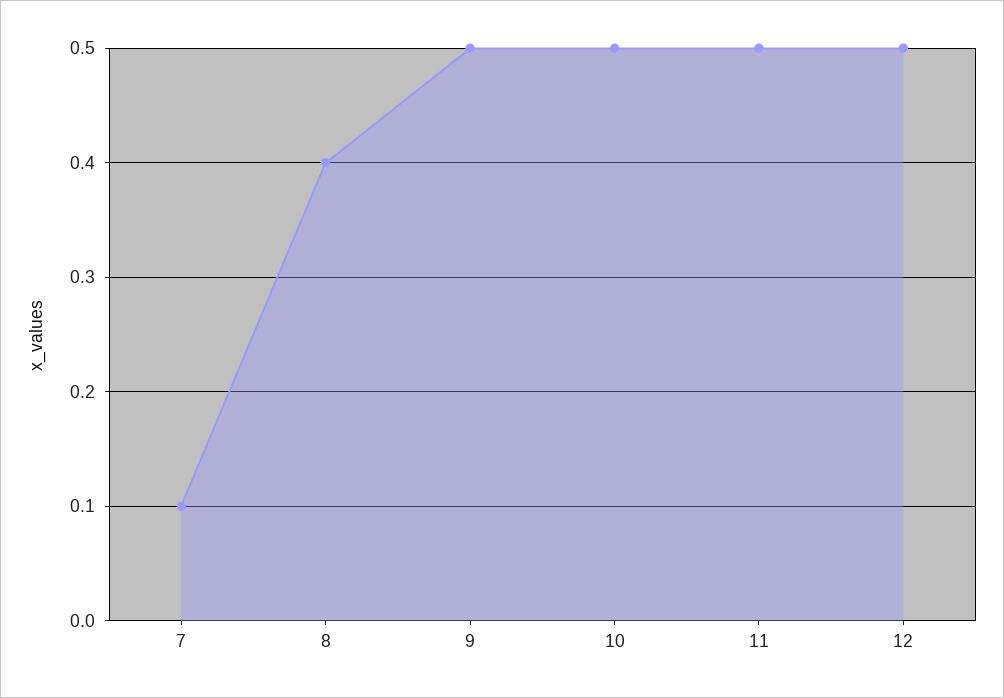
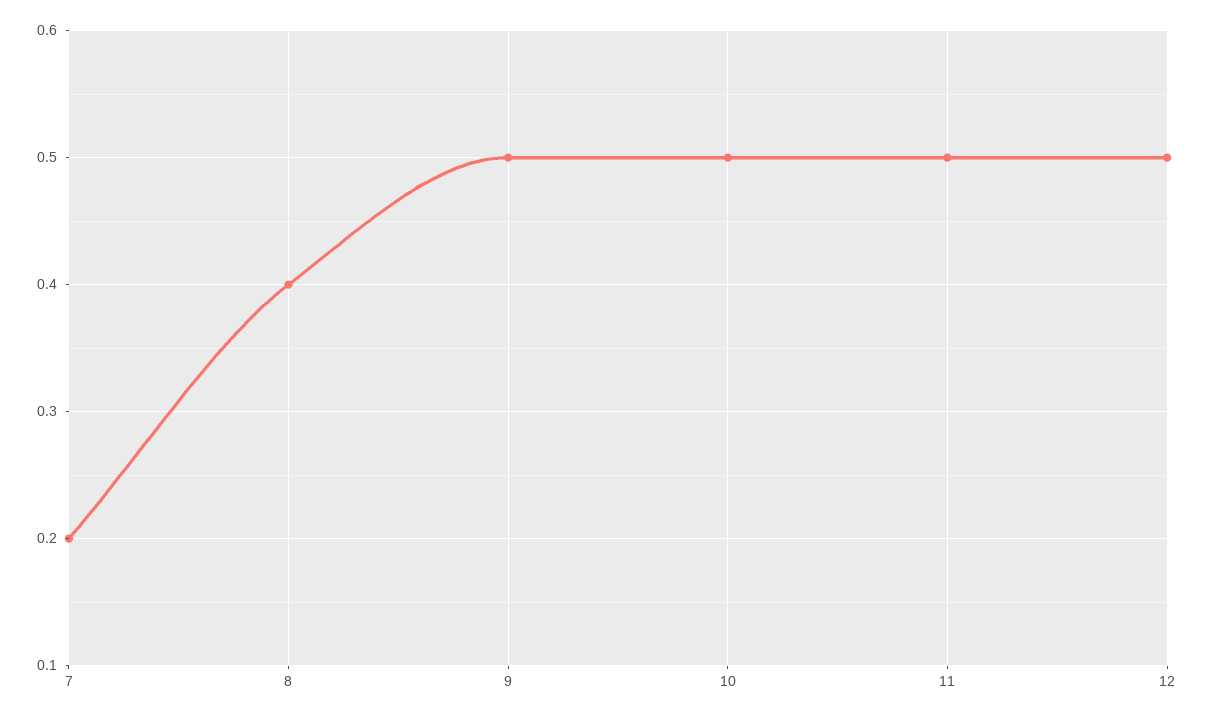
7: 0.1 -> 0.2

